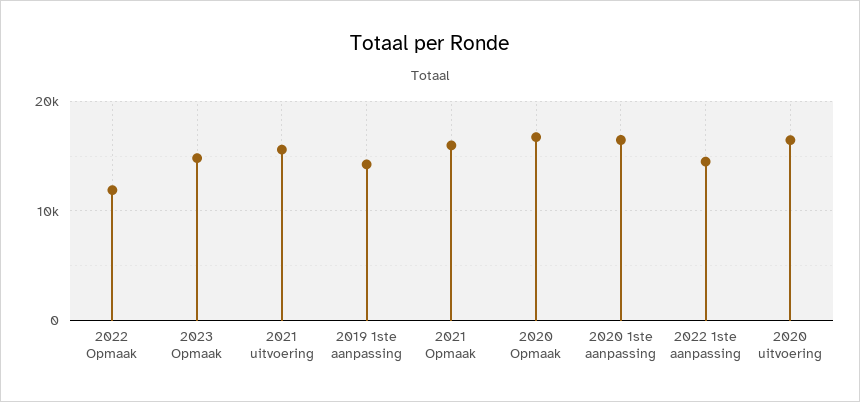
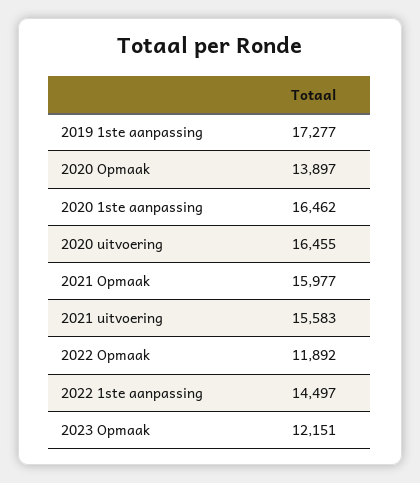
2023 Opmaak: 15000 -> 12151
2019 1ste aanpassing: 14000 -> 17277
2020 Opmaak: 17000 -> 13897

